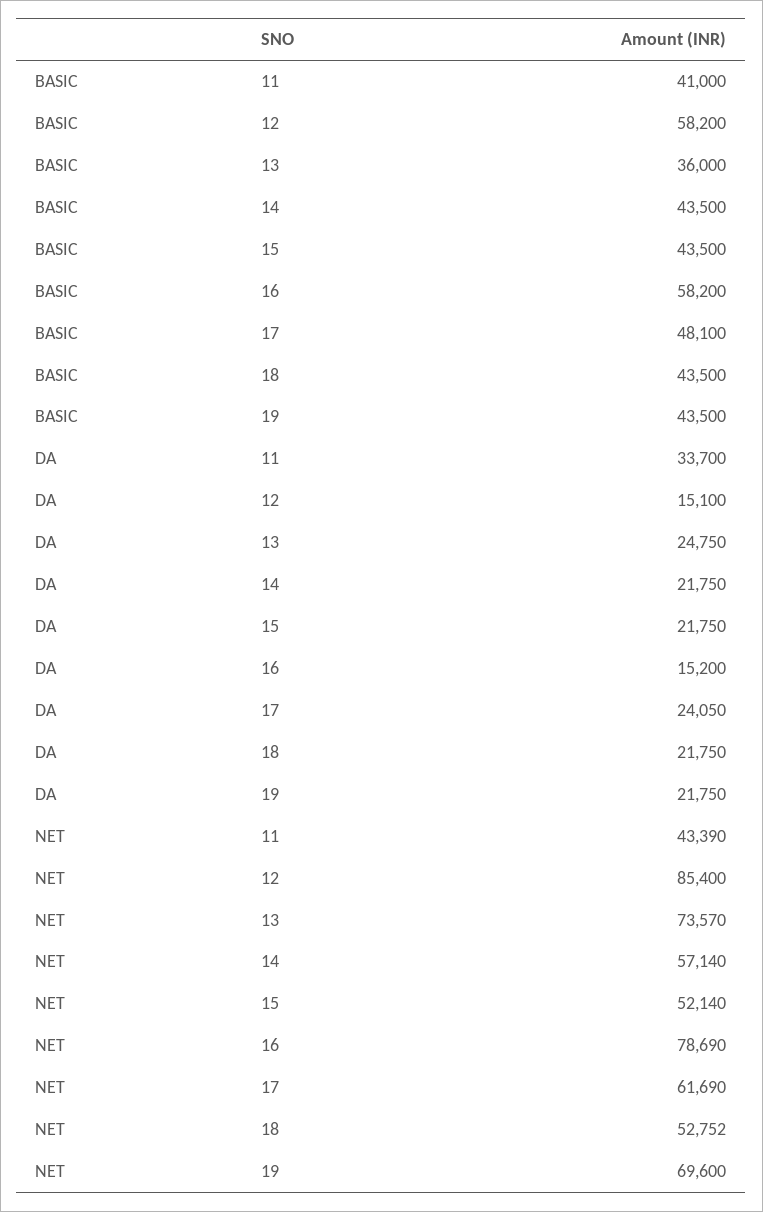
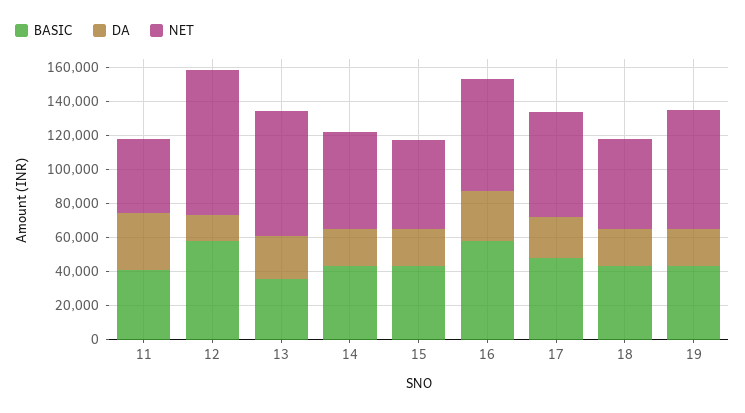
DA, 16: 15200 -> 30000
NET, 16: 78690 -> 65000

